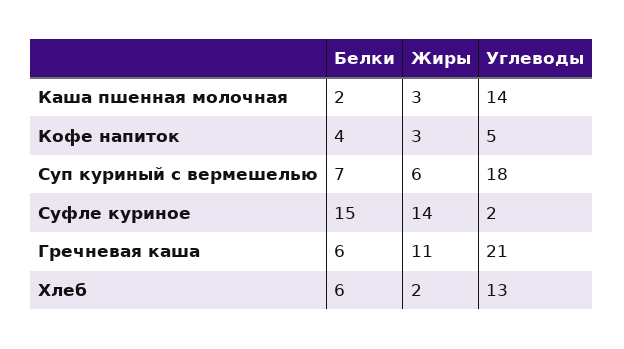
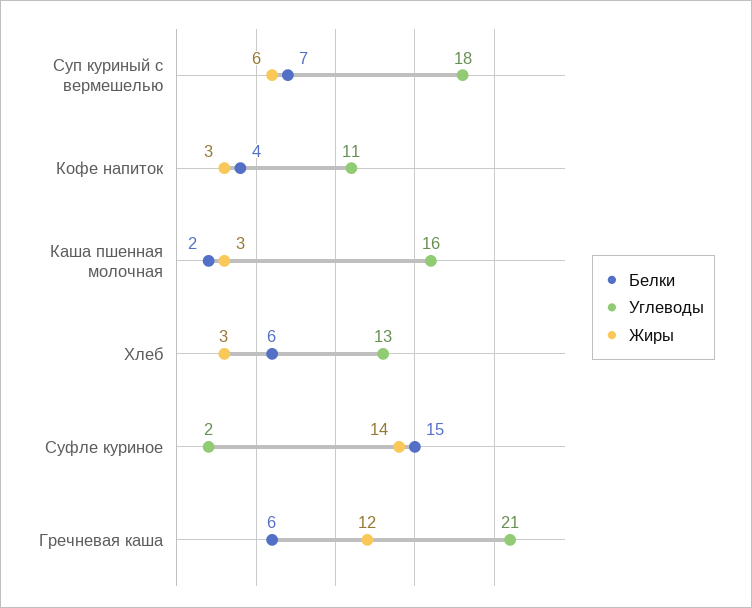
Углеводы, Каша пшенная молочная: 14 -> 16
Углеводы, Кофе напиток: 5 -> 11
Жиры, Гречневая каша: 11 -> 12
Жиры, Хлеб: 2 -> 3

